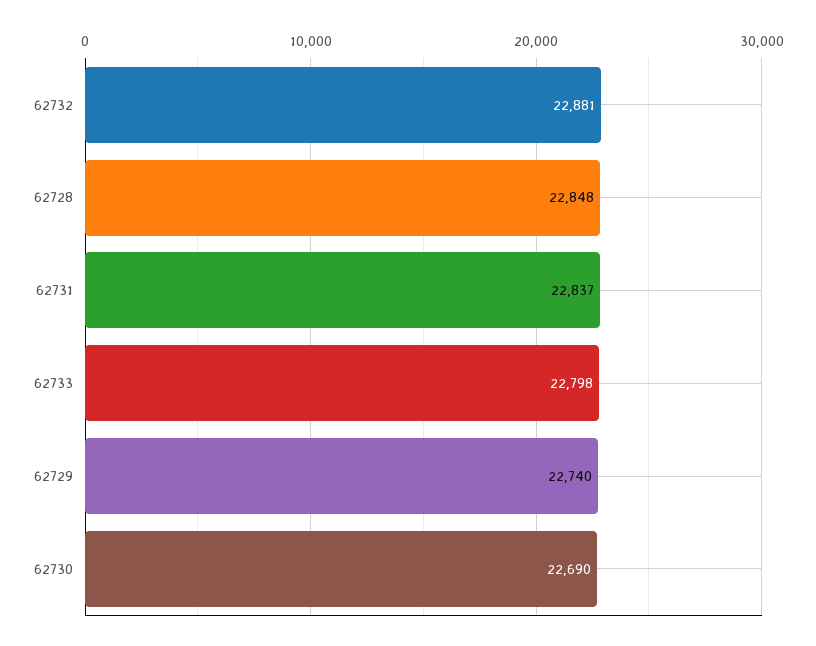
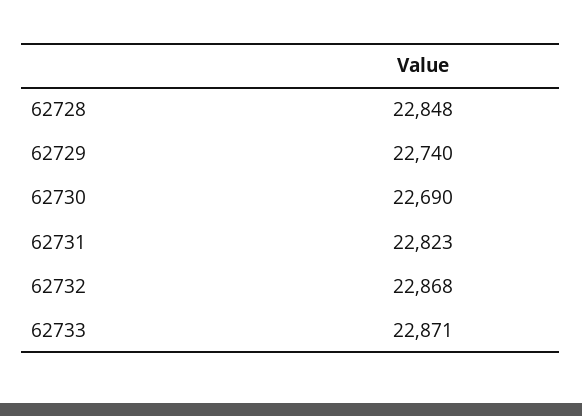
62732: 22881 -> 22868
62731: 22837 -> 22823
62733: 22798 -> 22871

